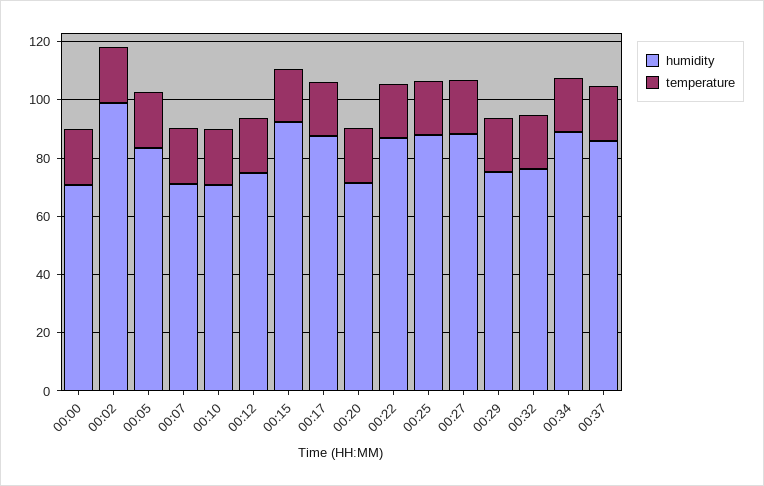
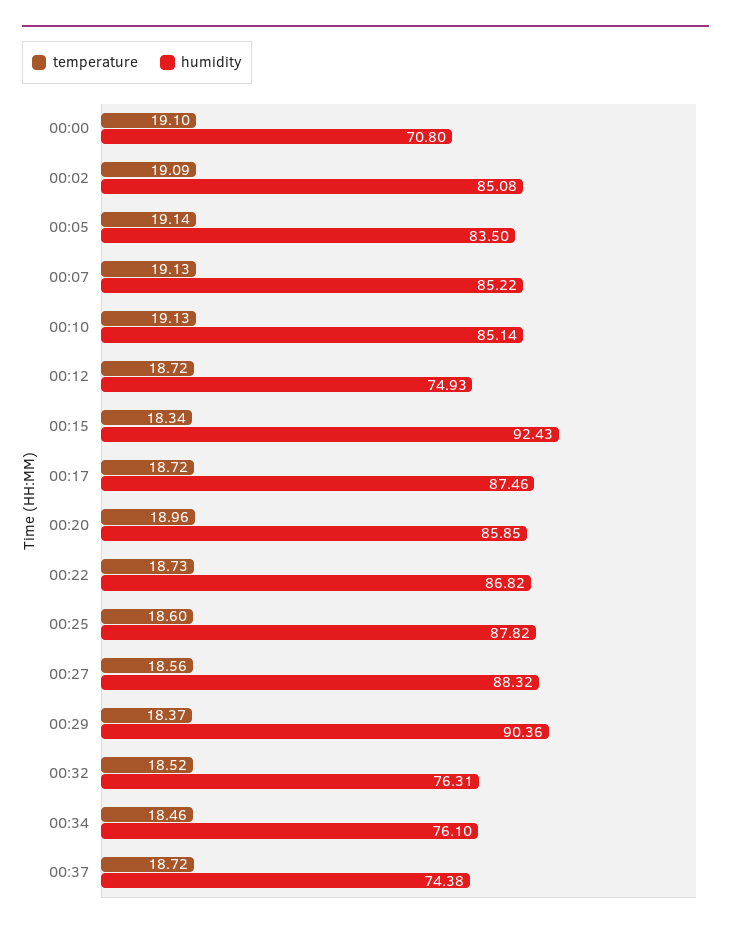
humidity, 00:02: 100 -> 85.08
humidity, 00:07: 70 -> 85.22
humidity, 00:10: 70 -> 85.14
humidity, 00:20: 70 -> 85.85
humidity, 00:29: 75 -> 90.36
humidity, 00:34: 90 -> 76.1
humidity, 00:37: 85 -> 74.38

